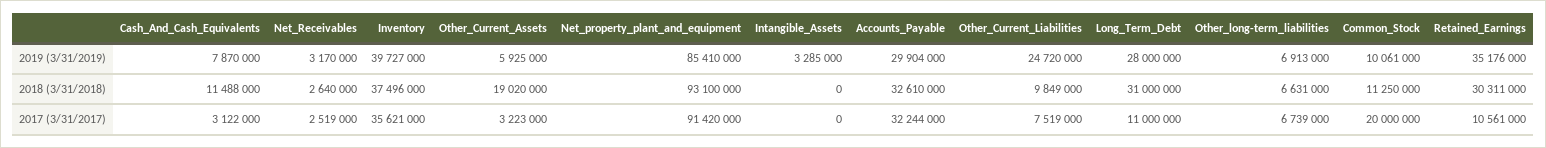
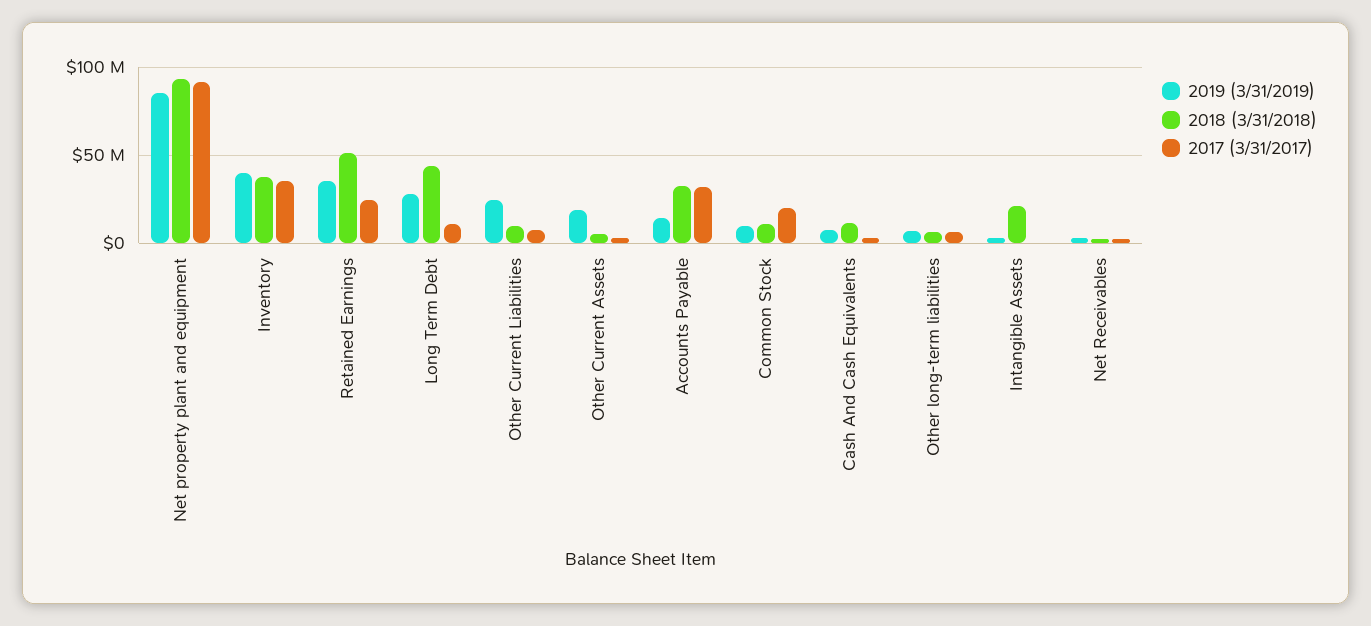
2019 (3/31/2019), Other_Current_Assets: 5925000 -> 20000000
2019 (3/31/2019), Accounts_Payable: 29904000 -> 15000000
2018 (3/31/2018), Other_Current_Assets: 19020000 -> 5000000
2018 (3/31/2018), Intangible_Assets: 0 -> 20000000
2018 (3/31/2018), Long_Term_Debt: 31000000 -> 45000000
2018 (3/31/2018), Retained_Earnings: 30311000 -> 50000000
2017 (3/31/2017), Retained_Earnings: 10561000 -> 25000000

